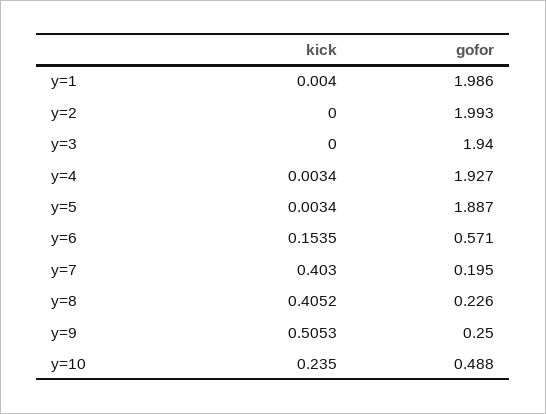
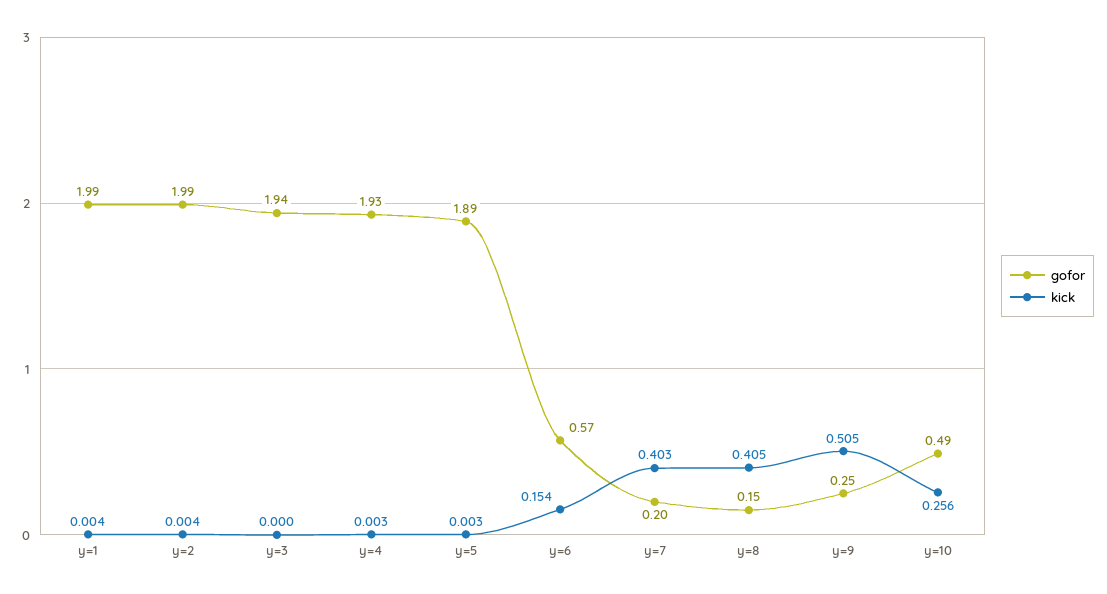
kick, y=2: 0 -> 0.004
gofor, y=8: 0.226 -> 0.15
kick, y=10: 0.235 -> 0.256

